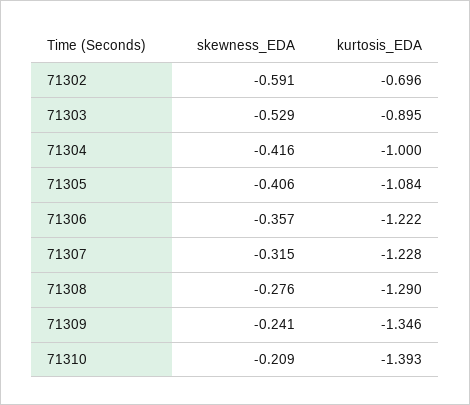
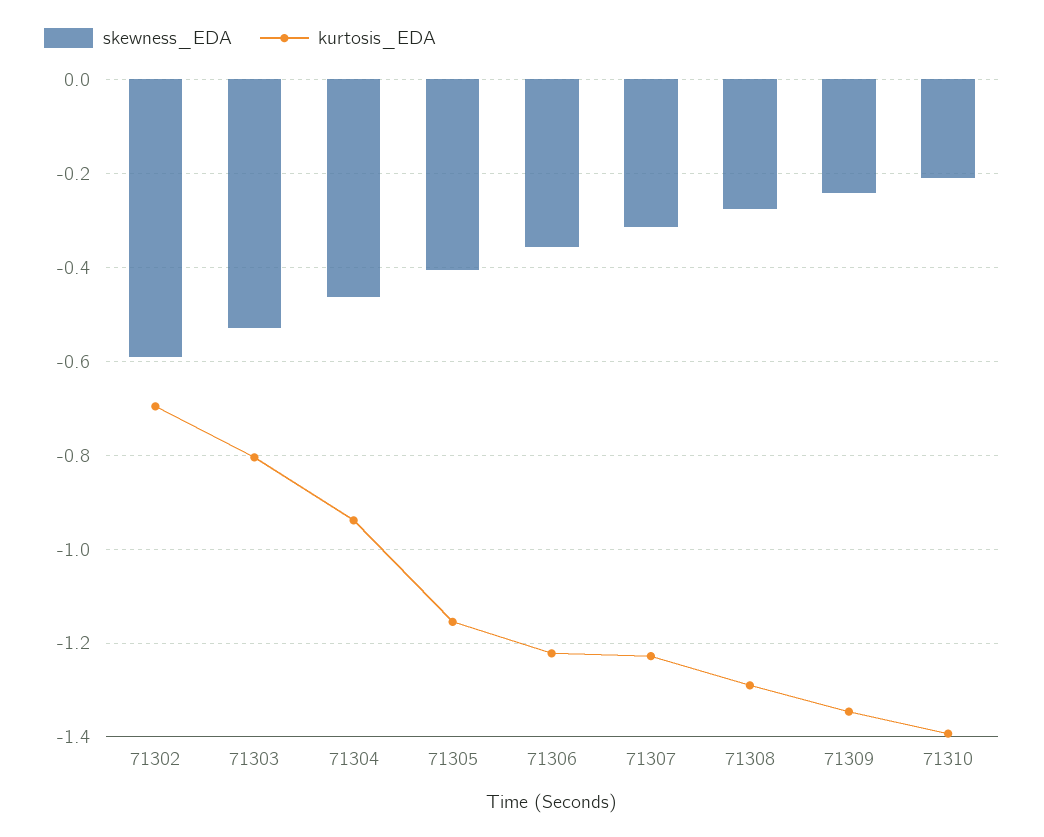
kurtosis_EDA, 71303: -0.895 -> -0.8
skewness_EDA, 71304: -0.416 -> -0.46
kurtosis_EDA, 71304: -1 -> -0.94
kurtosis_EDA, 71305: -1.084 -> -1.16

